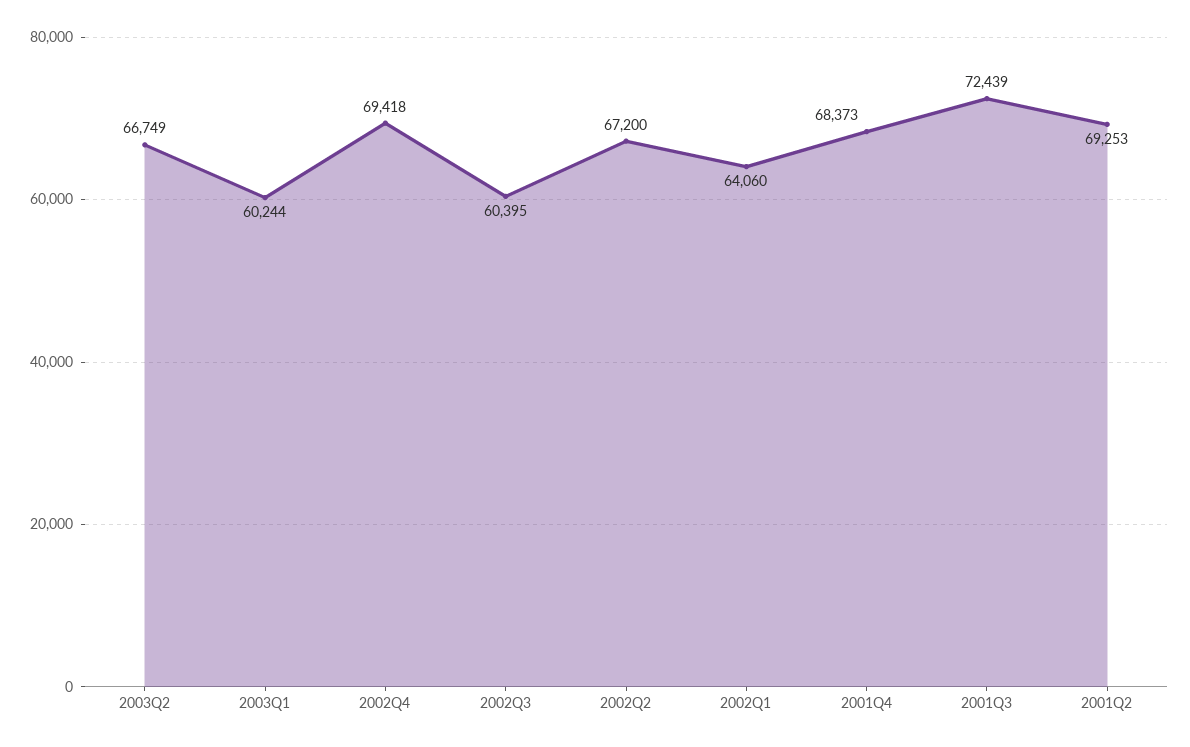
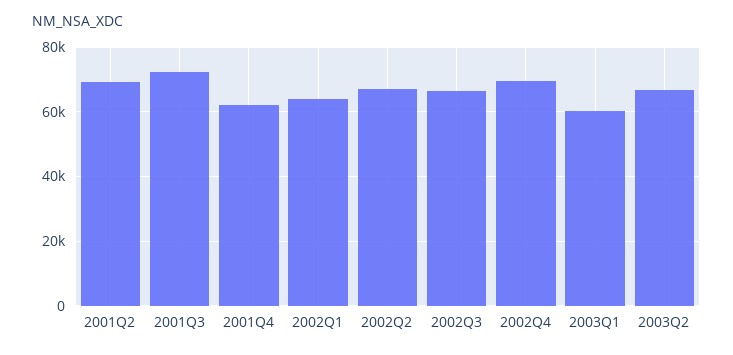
2002Q3: 60395 -> 66000
2001Q4: 68373 -> 62000

